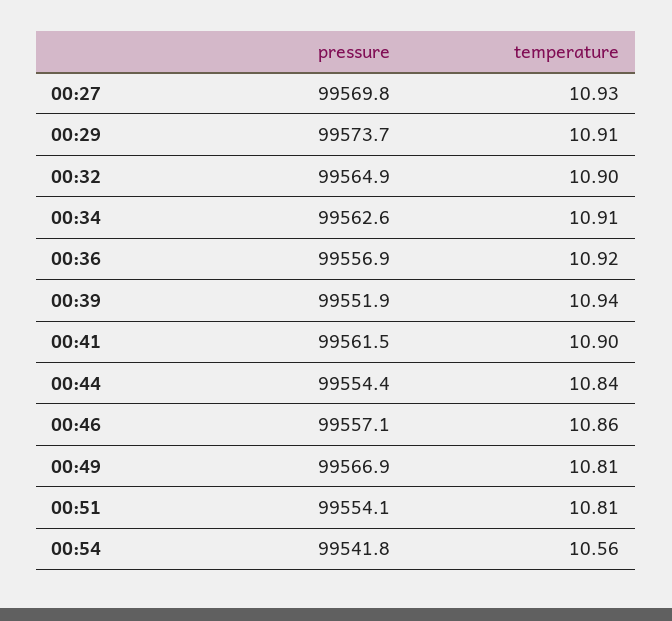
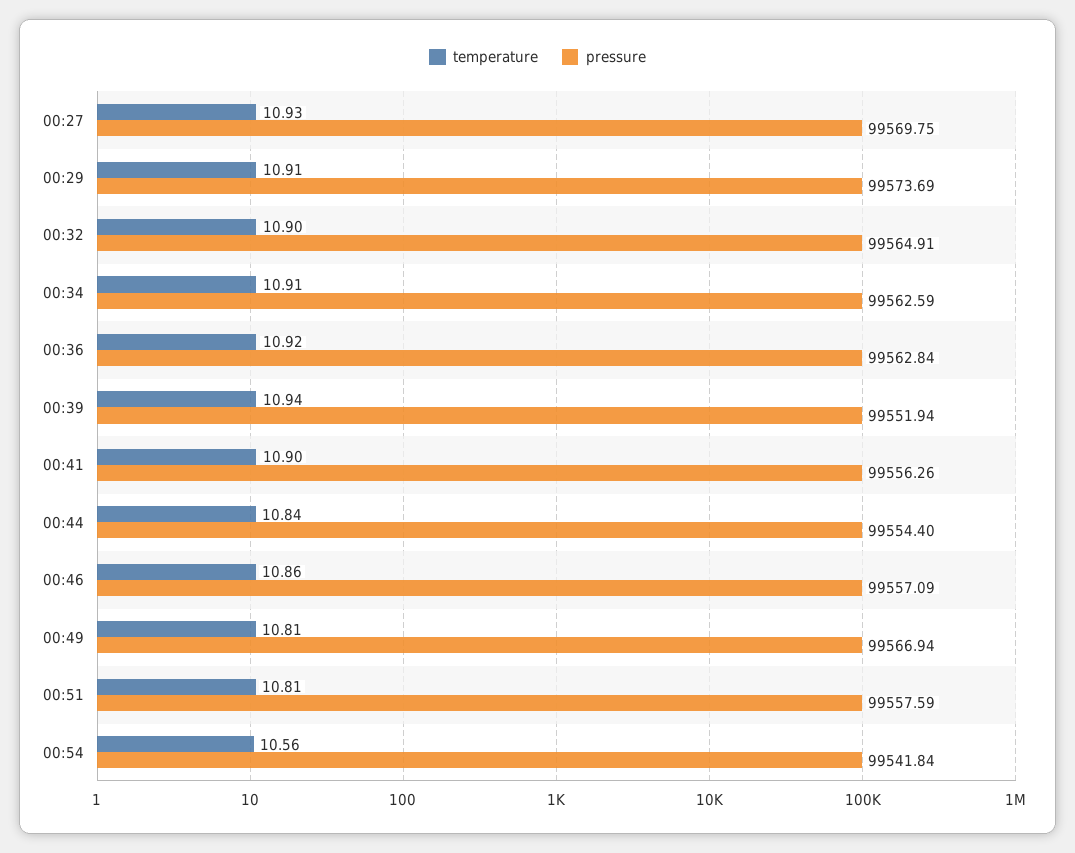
pressure, 00:36: 99556.9 -> 99562.84
pressure, 00:41: 99561.5 -> 99556.26
pressure, 00:51: 99554.1 -> 99557.59

